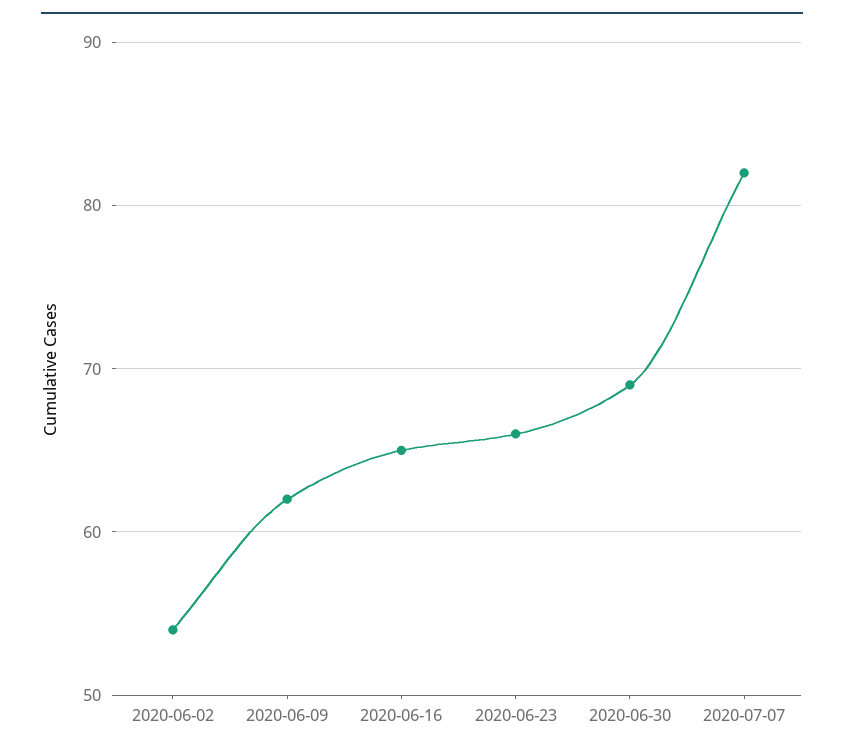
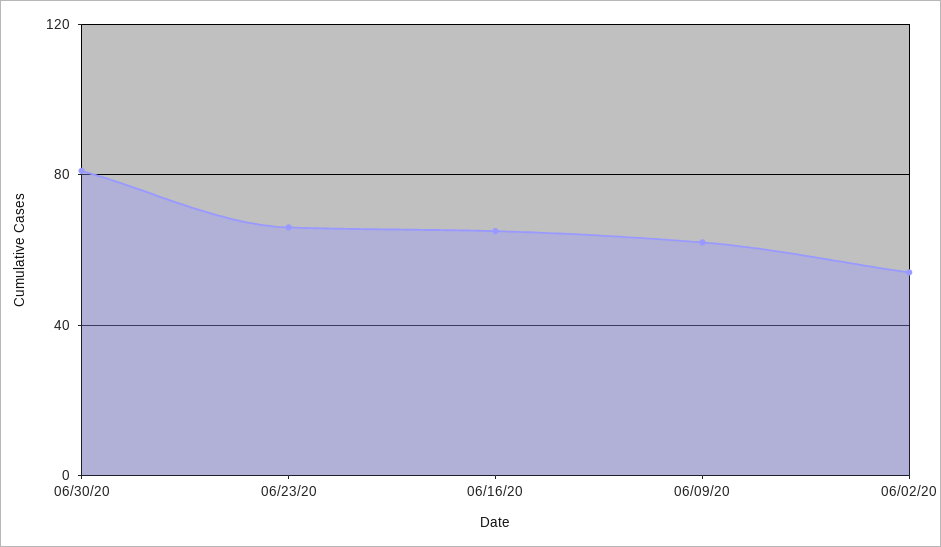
2020-06-30: 69 -> 80
2020-07-07: 82 -> none

